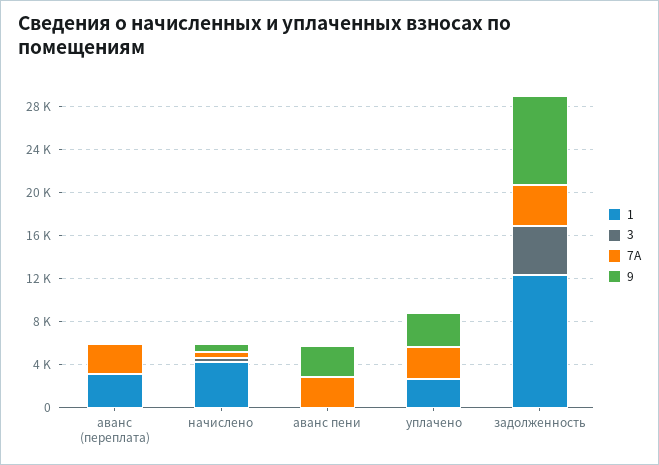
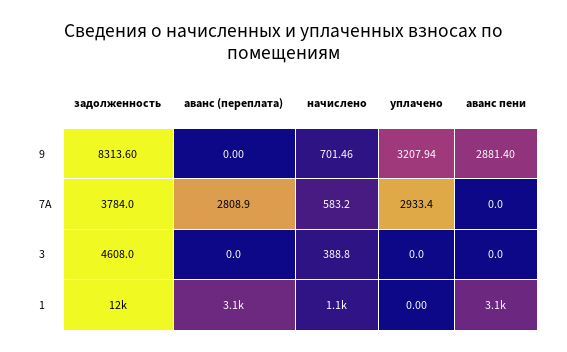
1, начислено: 4000 -> 1100
1, аванс пени: 0 -> 3100
7А, аванс пени: 3000 -> 0
1, уплачено: 3000 -> 0

